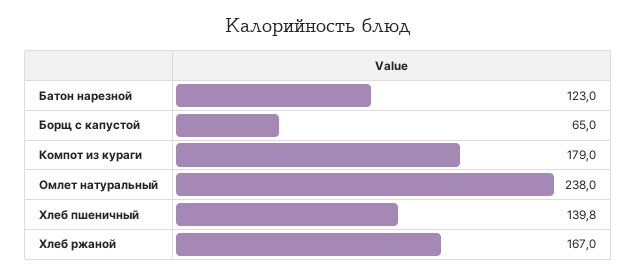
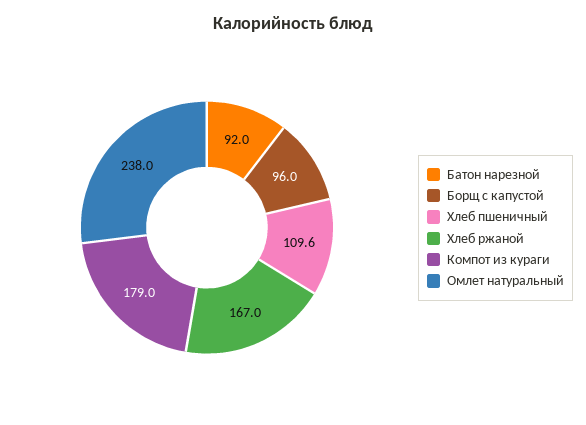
Батон нарезной: 123 -> 92
Борщ с капустой: 65 -> 96
Хлеб пшеничный: 139.8 -> 109.6

